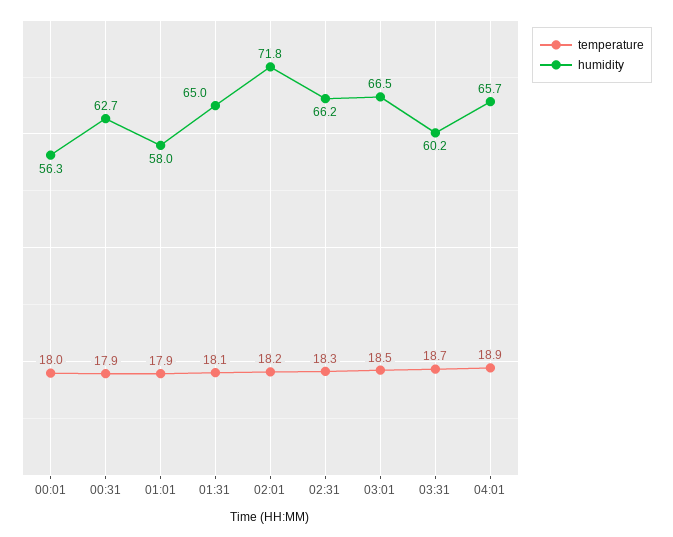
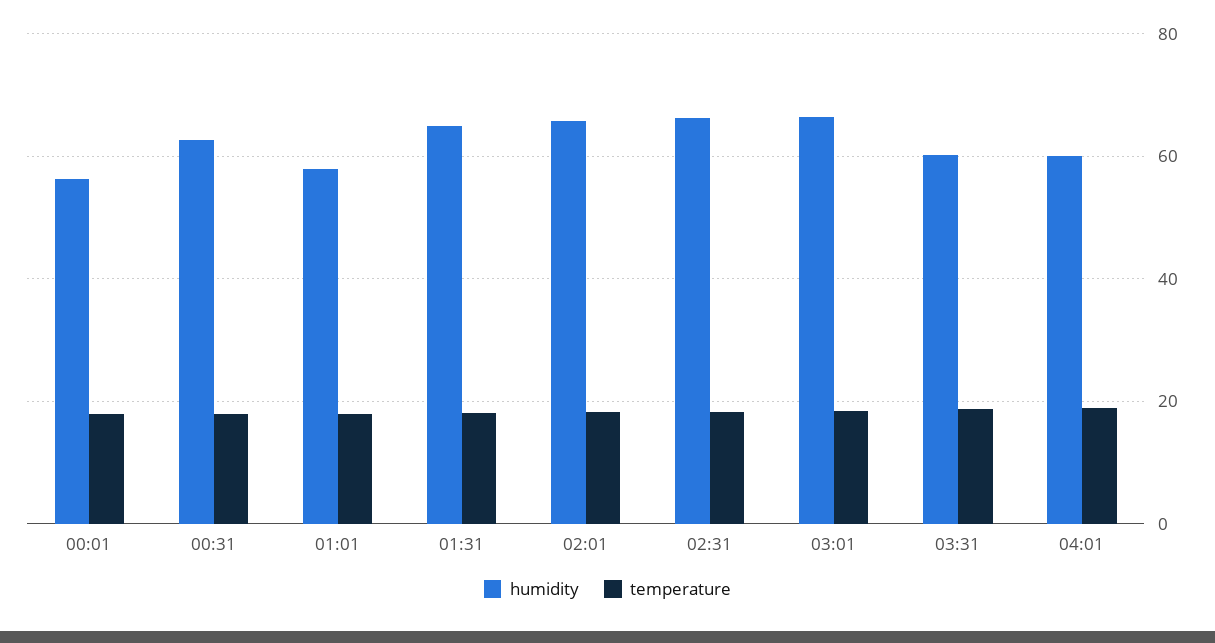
humidity, 02:01: 71.8 -> 66
humidity, 04:01: 65.7 -> 60

